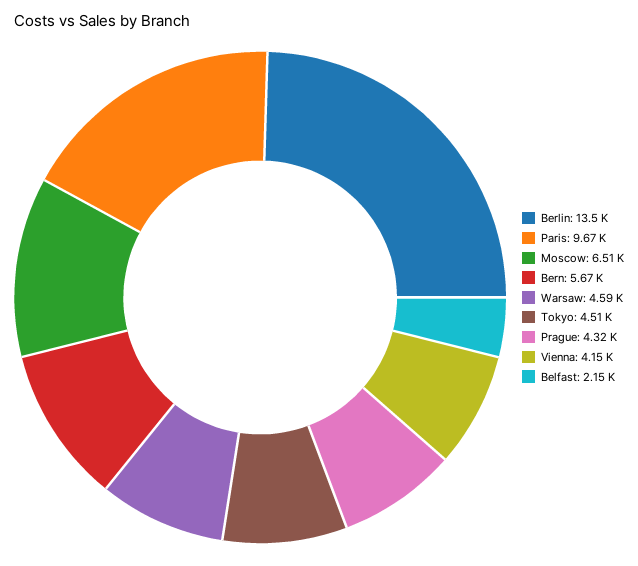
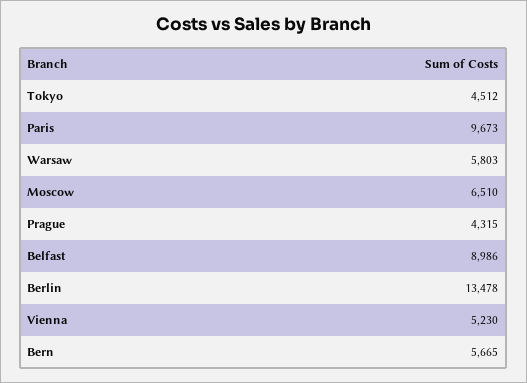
Warsaw: 4590 -> 5803
Vienna: 4150 -> 5230
Belfast: 2150 -> 8986

